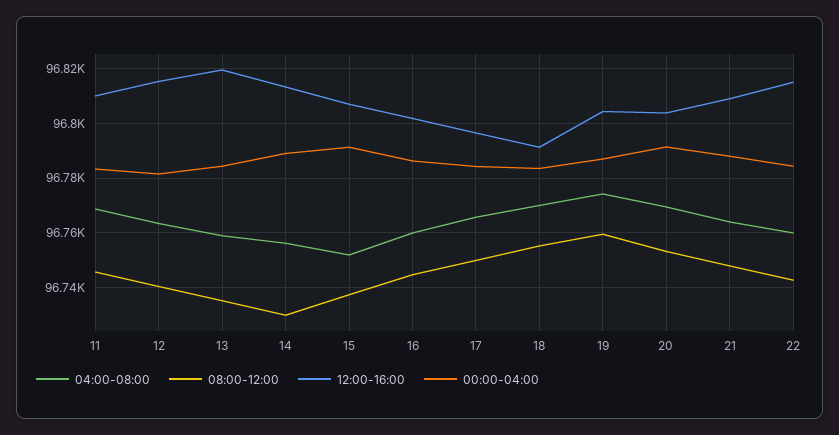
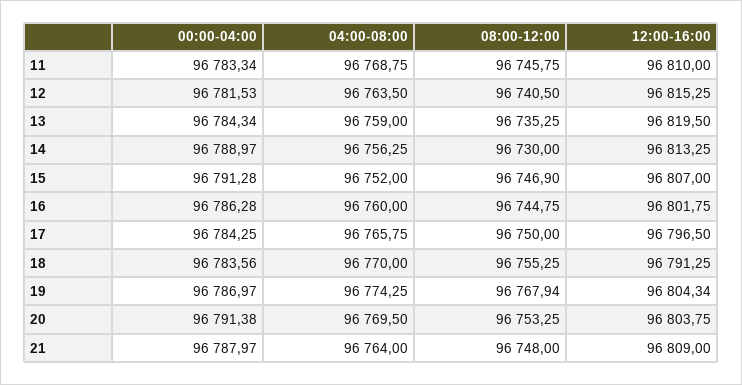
08:00-12:00, 15: 96737.5 -> 96746.9
08:00-12:00, 19: 96760 -> 96767.94
04:00-08:00, 22: 96760 -> none
08:00-12:00, 22: 96742.5 -> none
12:00-16:00, 22: 96815 -> none
00:00-04:00, 22: 96785 -> none

